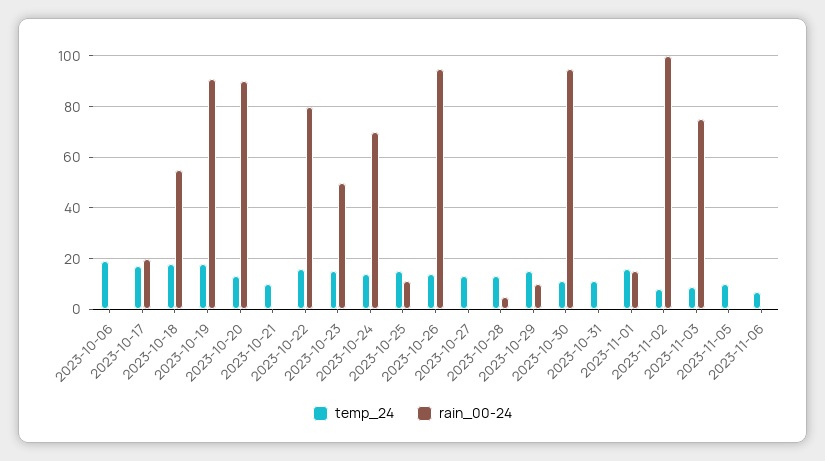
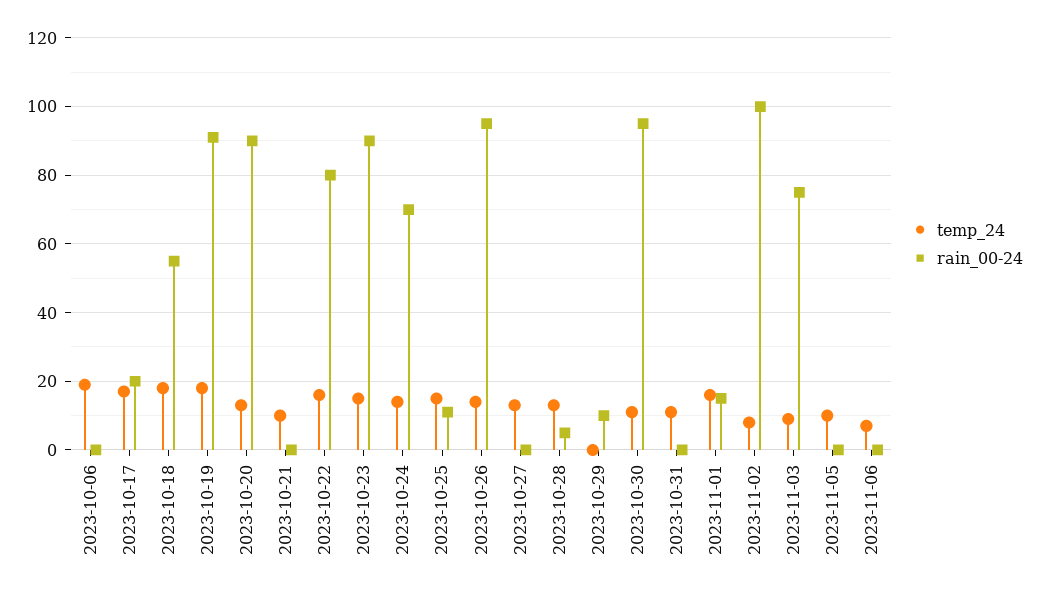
rain_00-24, 2023-10-23: 50 -> 90
temp_24, 2023-10-29: 15 -> 0

